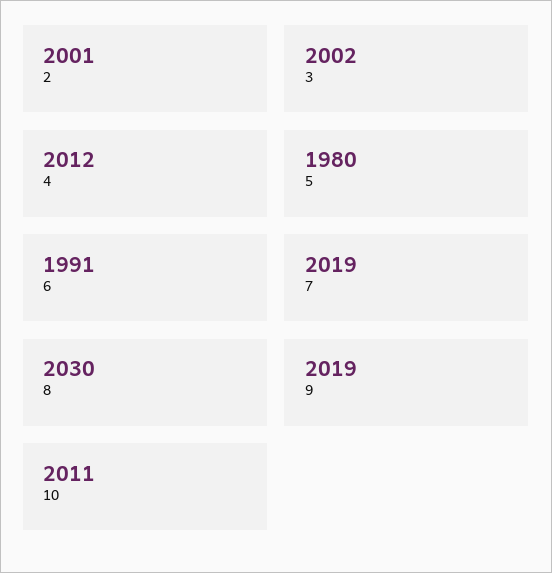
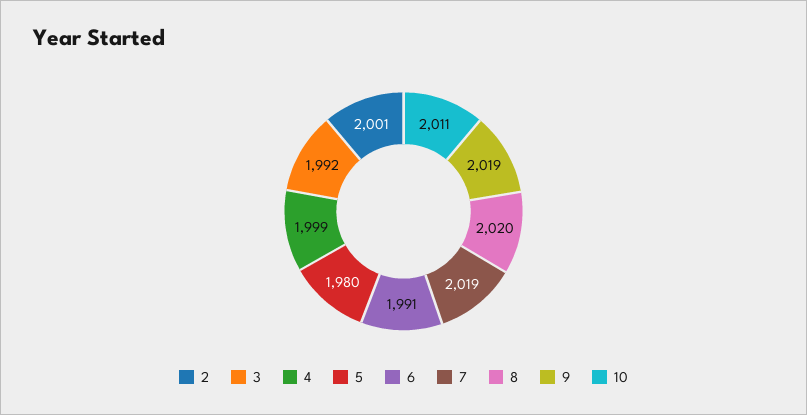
3: 2002 -> 1992
4: 2012 -> 1999
8: 2030 -> 2020

